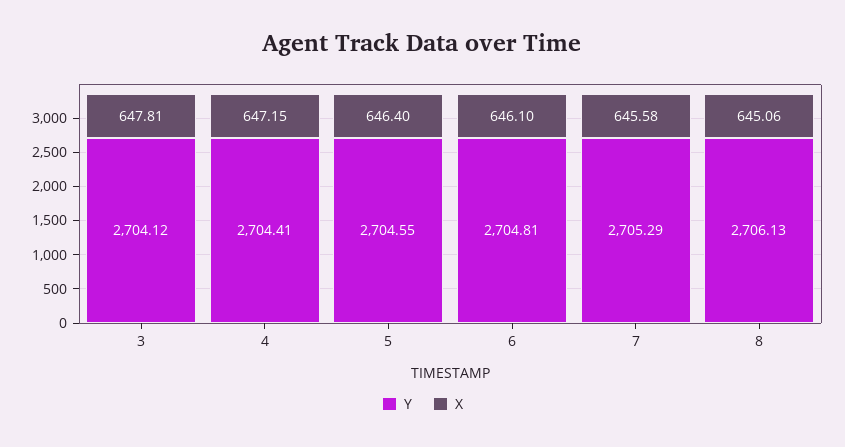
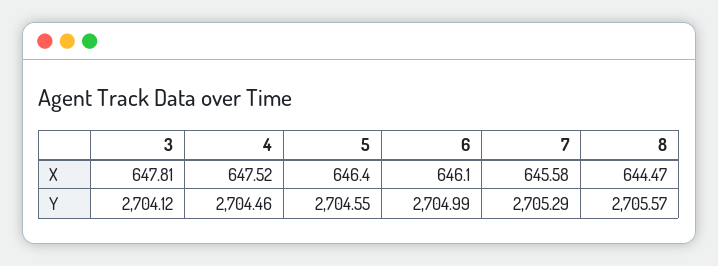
Y, 4: 2704.41 -> 2704.46
X, 4: 647.15 -> 647.52
Y, 6: 2704.81 -> 2704.99
Y, 8: 2706.13 -> 2705.57
X, 8: 645.06 -> 644.47

